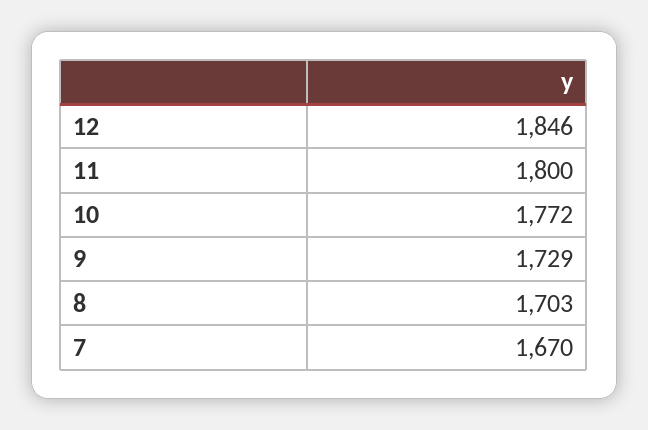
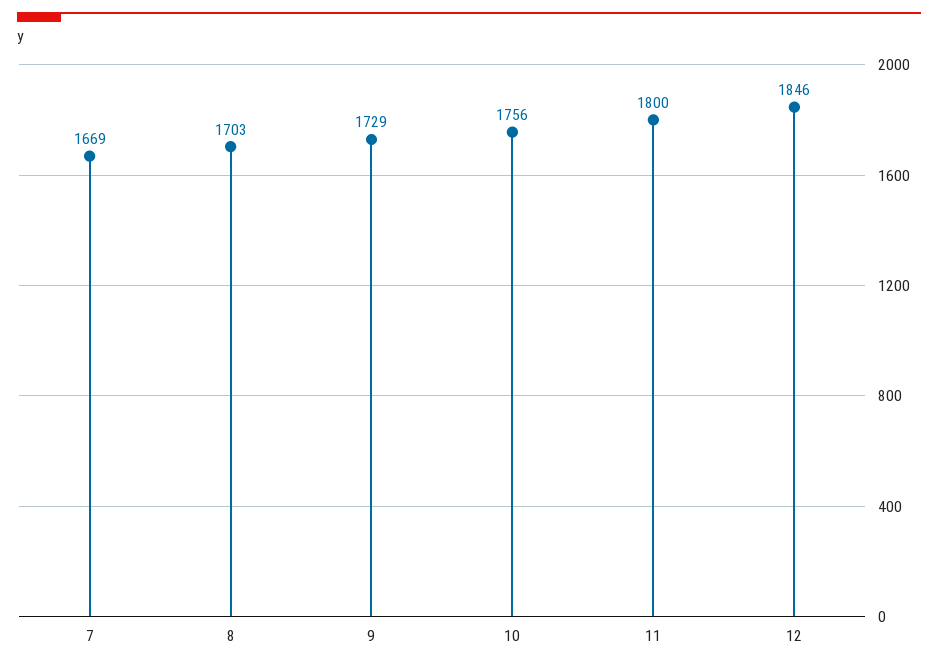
10: 1772 -> 1756
7: 1670 -> 1669

